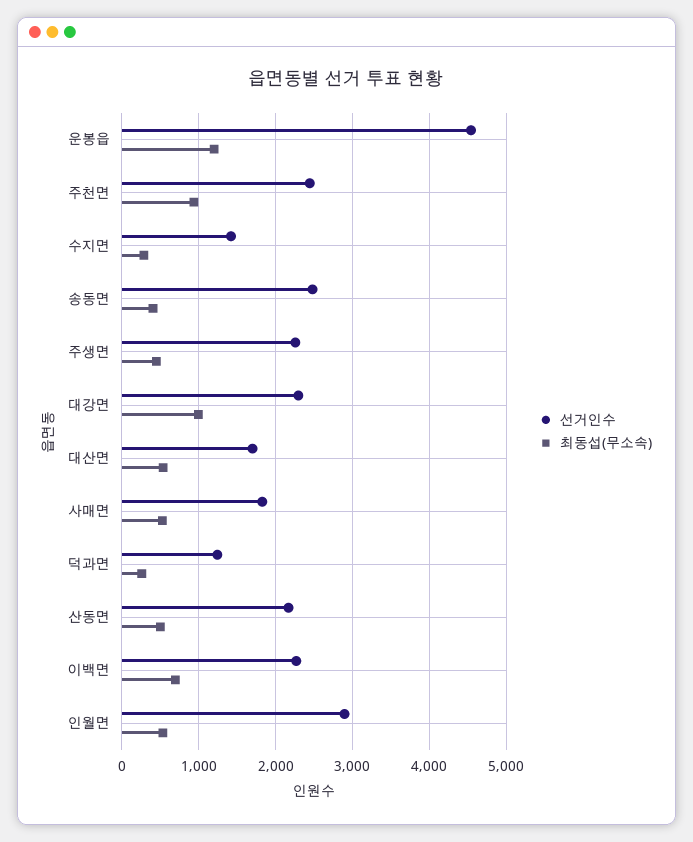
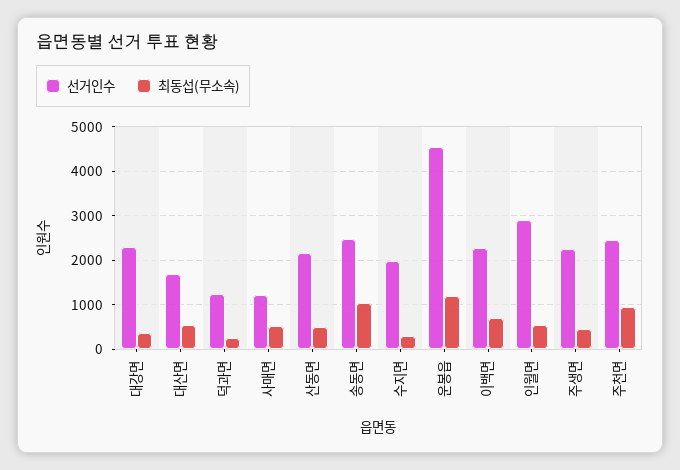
선거인수, 수지면: 1400 -> 2000
최동섭(무소속), 송동면: 400 -> 1000
최동섭(무소속), 대강면: 1000 -> 400
선거인수, 사매면: 1800 -> 1200

